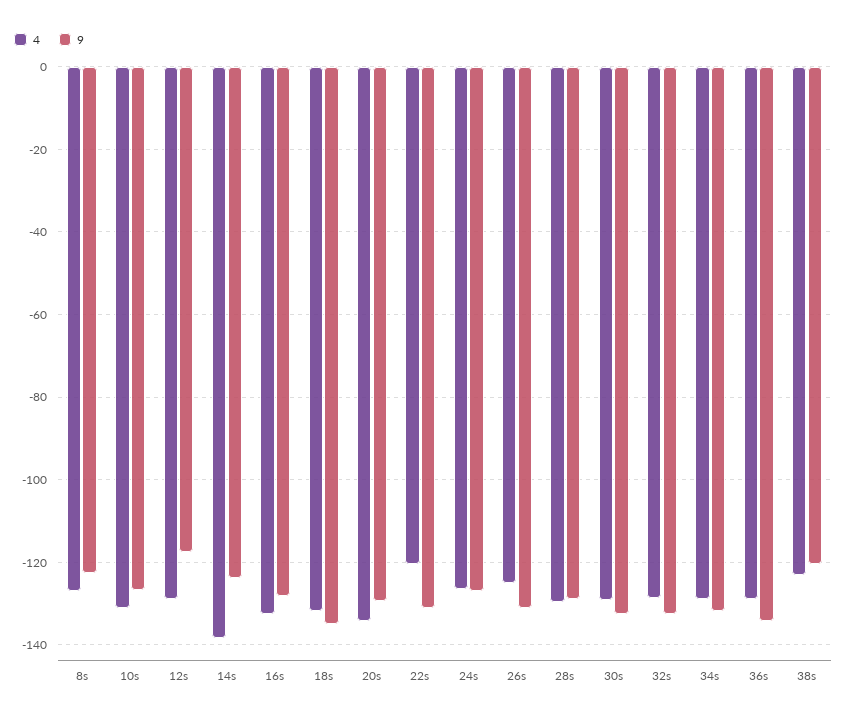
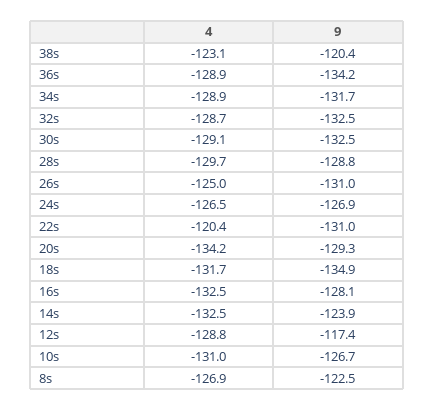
4, 14s: -138 -> -132.5

